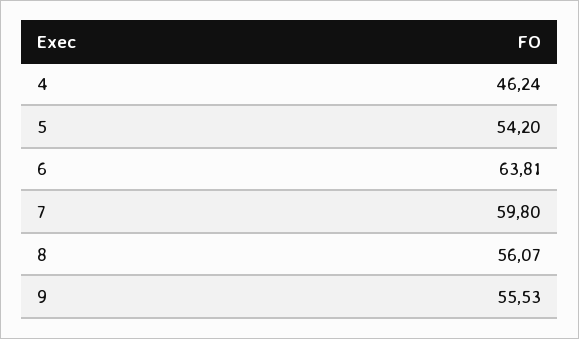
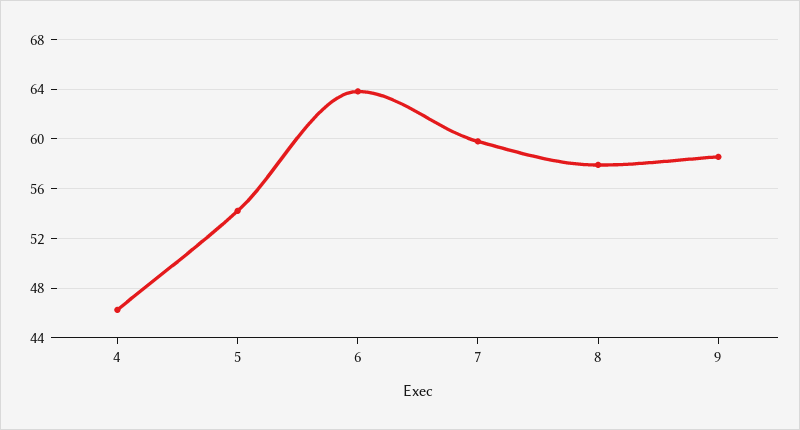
8: 56.07 -> 58
9: 55.53 -> 58.5

